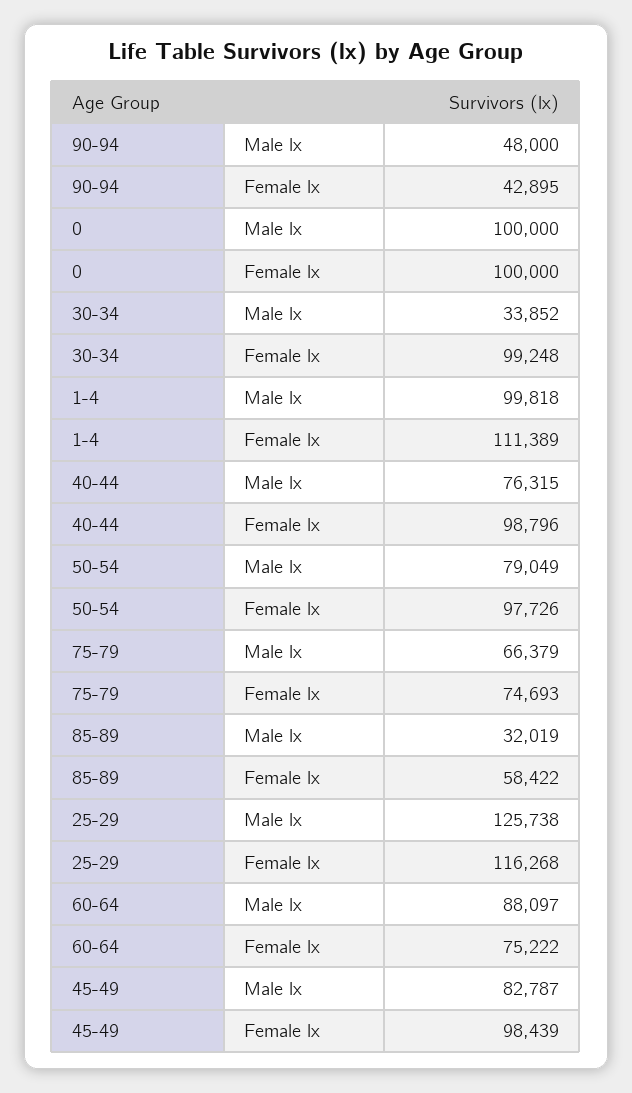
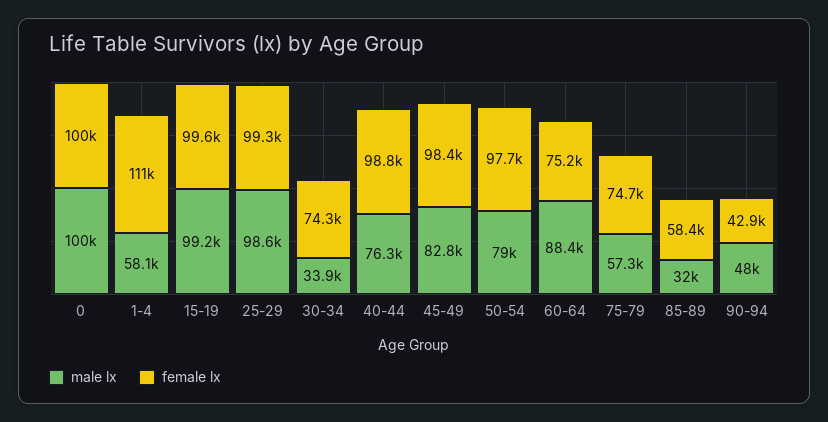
Female lx, 30-34: 99248 -> 74300
Male lx, 1-4: 99818 -> 58100
Male lx, 75-79: 66379 -> 57300
Male lx, 25-29: 125738 -> 98600
Female lx, 25-29: 116268 -> 99300
Male lx, 60-64: 88097 -> 88400
Male lx, 15-19: none -> 99200
Female lx, 15-19: none -> 99600

